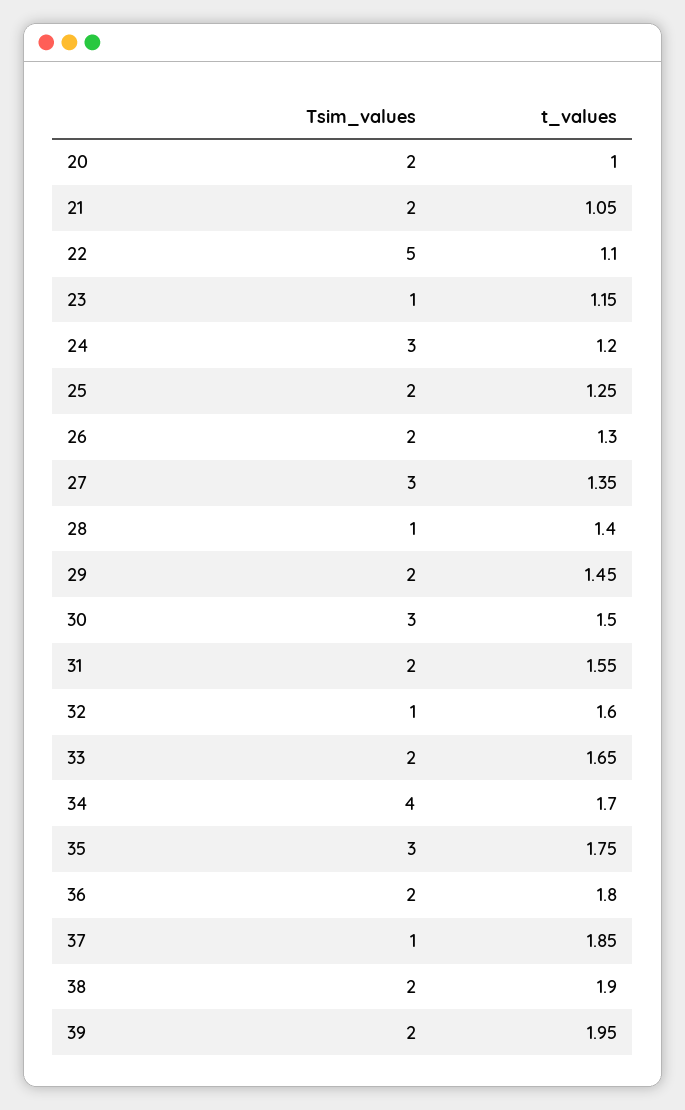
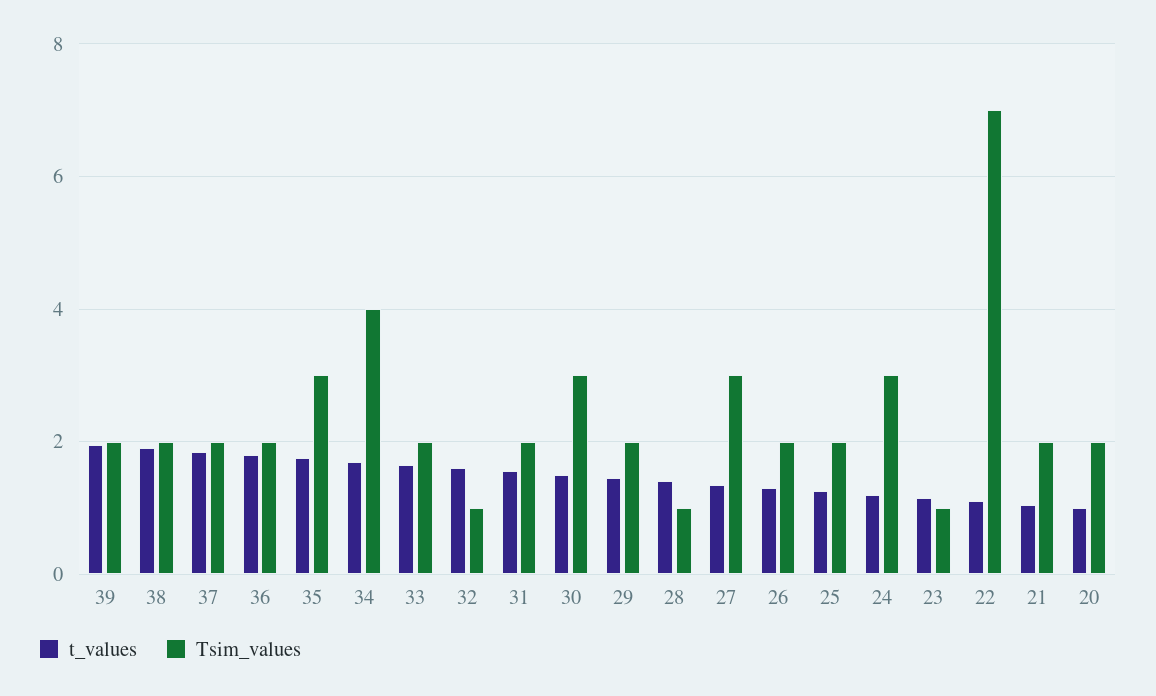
Tsim_values, 22: 5 -> 7
Tsim_values, 37: 1 -> 2

